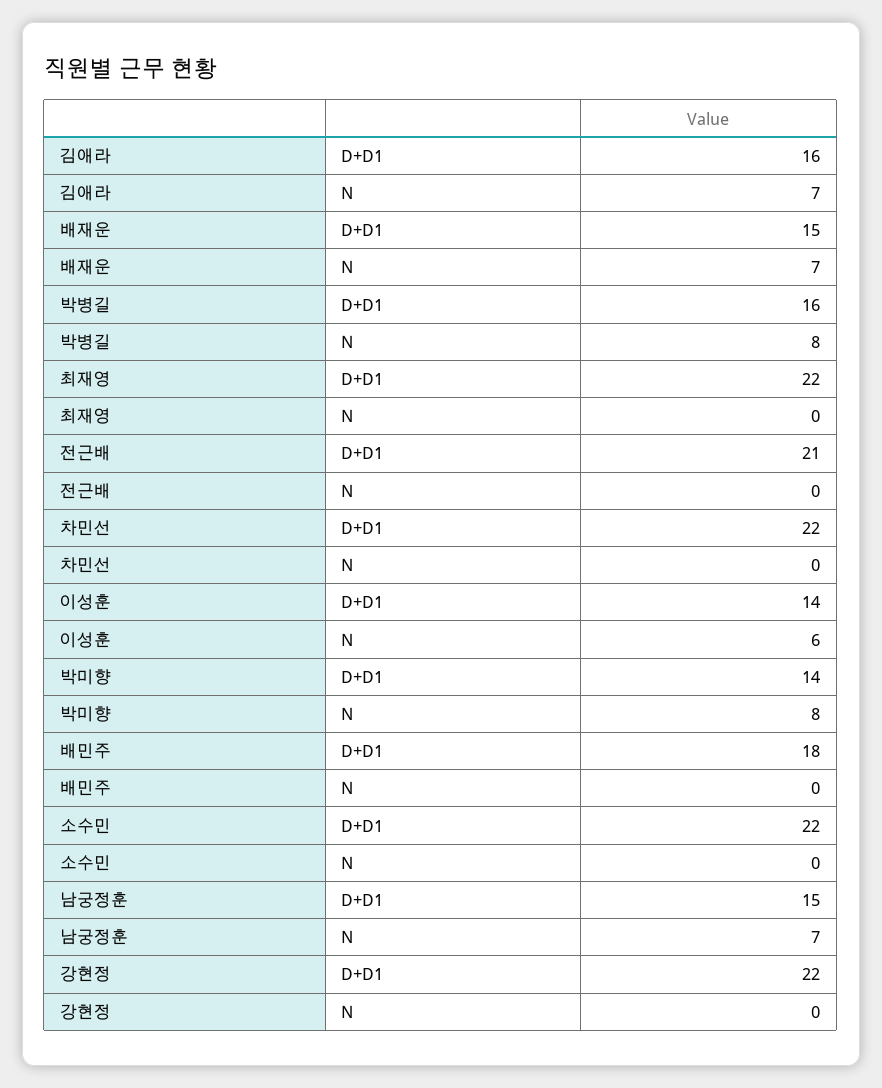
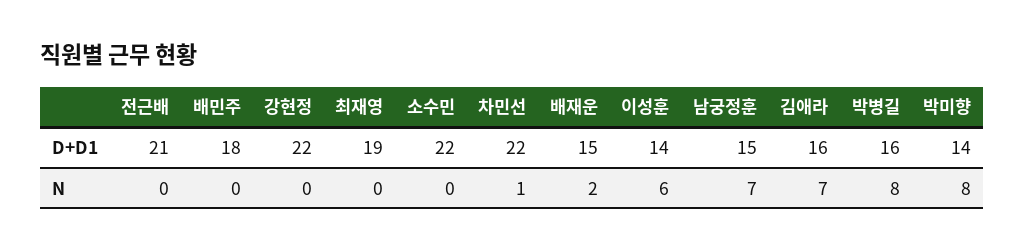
배재운, N: 7 -> 2
최재영, D+D1: 22 -> 19
차민선, N: 0 -> 1

